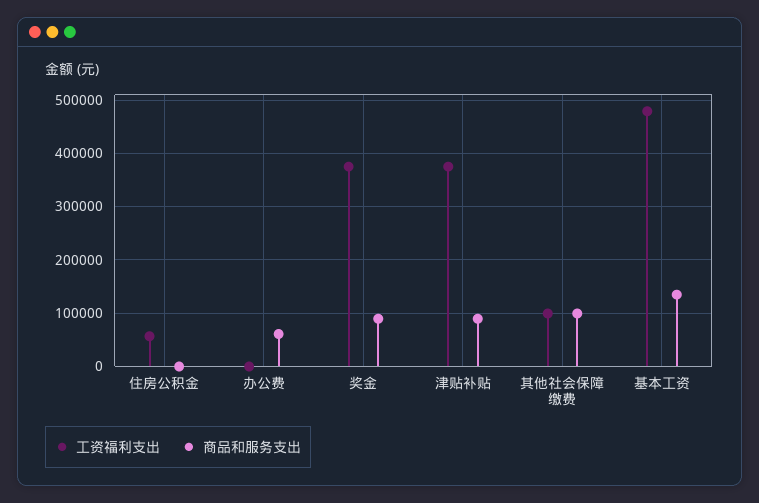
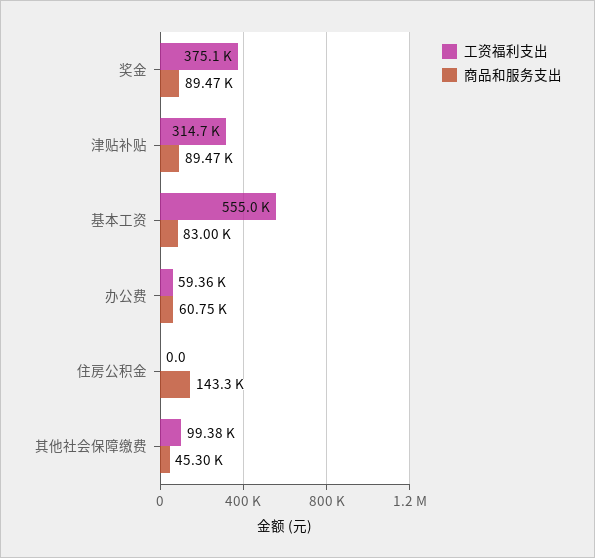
工资福利支出, 住房公积金: 60000 -> 0
商品和服务支出, 住房公积金: 0 -> 143300
工资福利支出, 办公费: 0 -> 59360
工资福利支出, 津贴补贴: 380000 -> 314700
商品和服务支出, 其他社会保障缴费: 100000 -> 45300
工资福利支出, 基本工资: 480000 -> 555000
商品和服务支出, 基本工资: 140000 -> 83000

